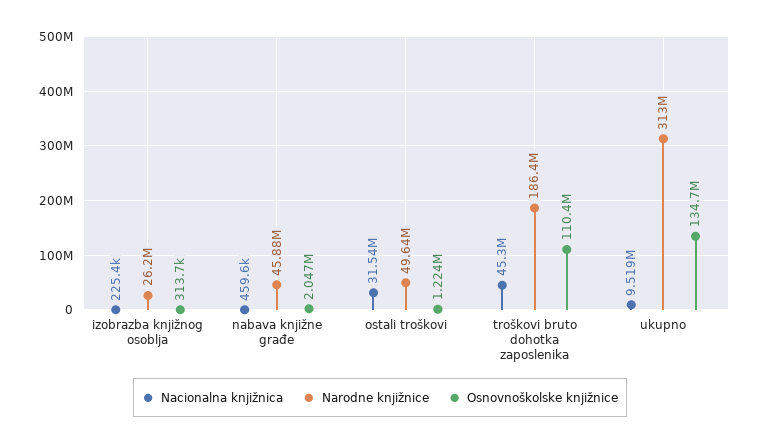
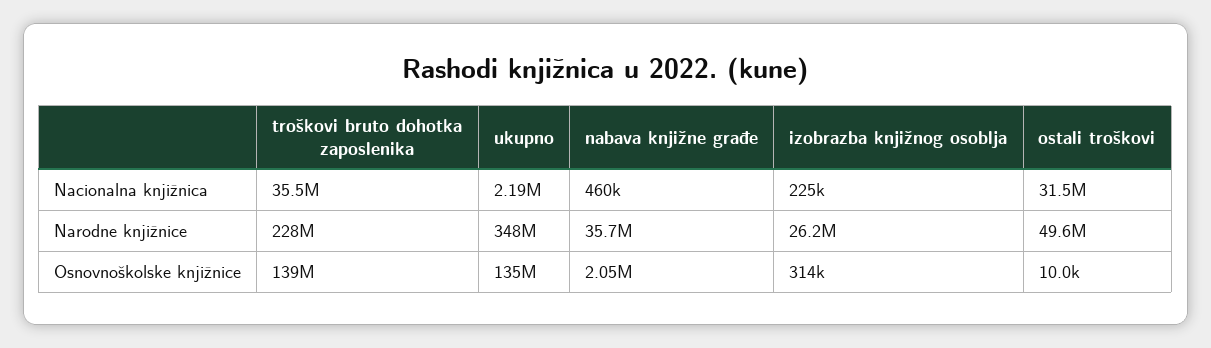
Narodne knjižnice, nabava knjižne građe: 45880000 -> 35700000
Osnovnoškolske knjižnice, ostali troškovi: 1224000 -> 10000
Nacionalna knjižnica, troškovi bruto dohotka zaposlenika: 45300000 -> 35500000
Narodne knjižnice, troškovi bruto dohotka zaposlenika: 186400000 -> 228000000
Osnovnoškolske knjižnice, troškovi bruto dohotka zaposlenika: 110400000 -> 139000000
Nacionalna knjižnica, ukupno: 9519000 -> 2190000
Narodne knjižnice, ukupno: 313000000 -> 348000000

